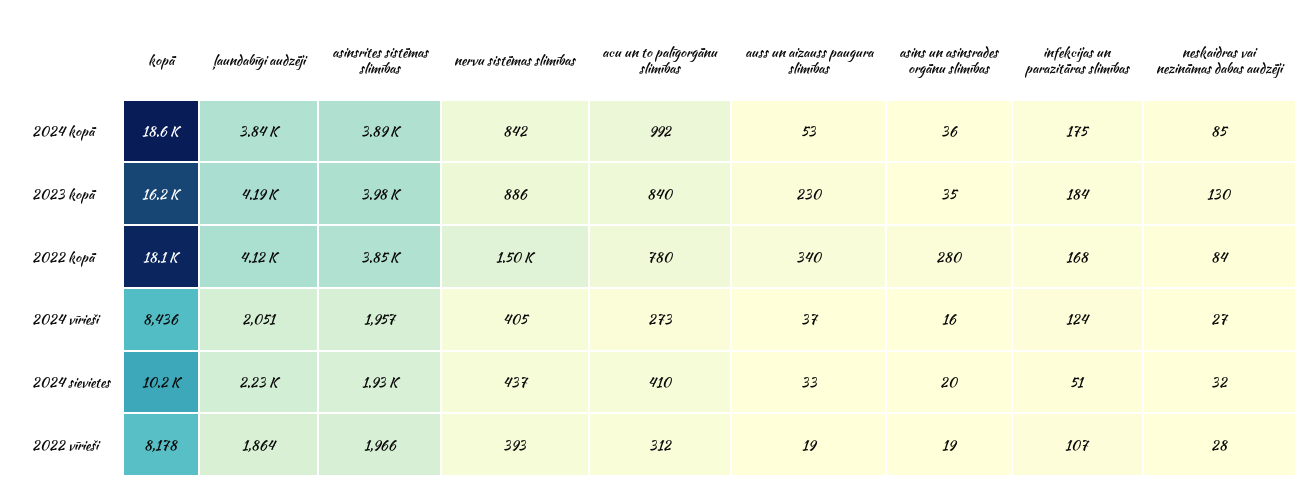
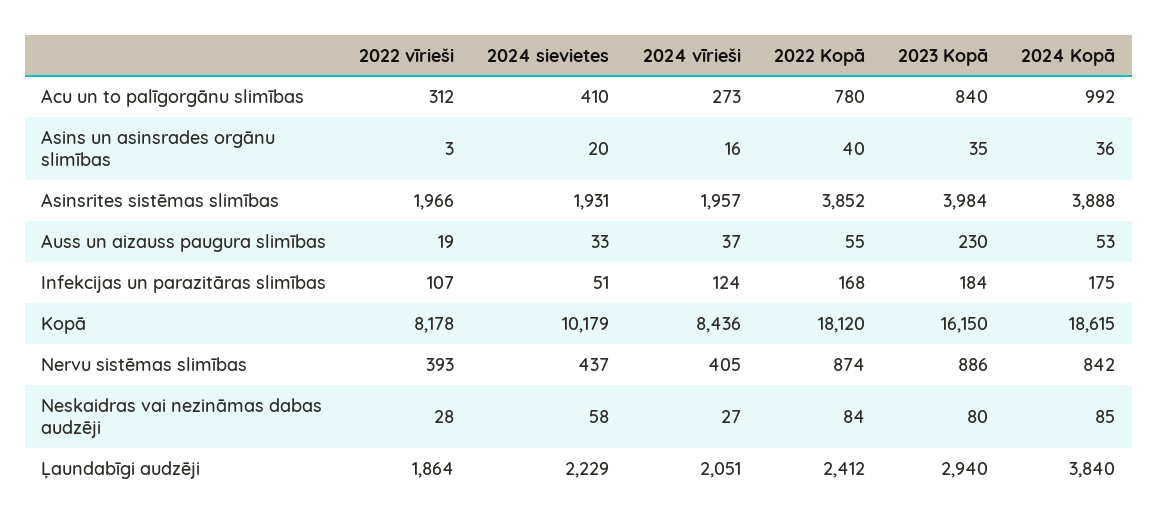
ļaundabīgi audzēji, 2023 kopā: 4190 -> 2940
neskaidras vai nezināmas dabas audzēji, 2023 kopā: 130 -> 80
ļaundabīgi audzēji, 2022 kopā: 4120 -> 2412
nervu sistēmas slimības, 2022 kopā: 1500 -> 874
auss un aizauss paugura slimības, 2022 kopā: 340 -> 55
asins un asinsrades orgānu slimības, 2022 kopā: 280 -> 40
neskaidras vai nezināmas dabas audzēji, 2024 sievietes: 32 -> 58
asins un asinsrades orgānu slimības, 2022 vīrieši: 19 -> 3

